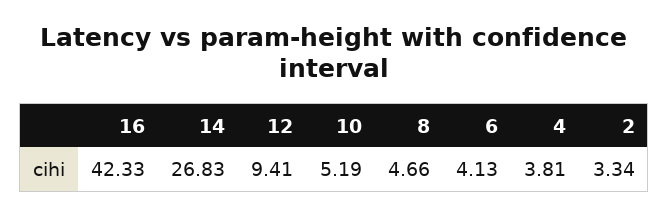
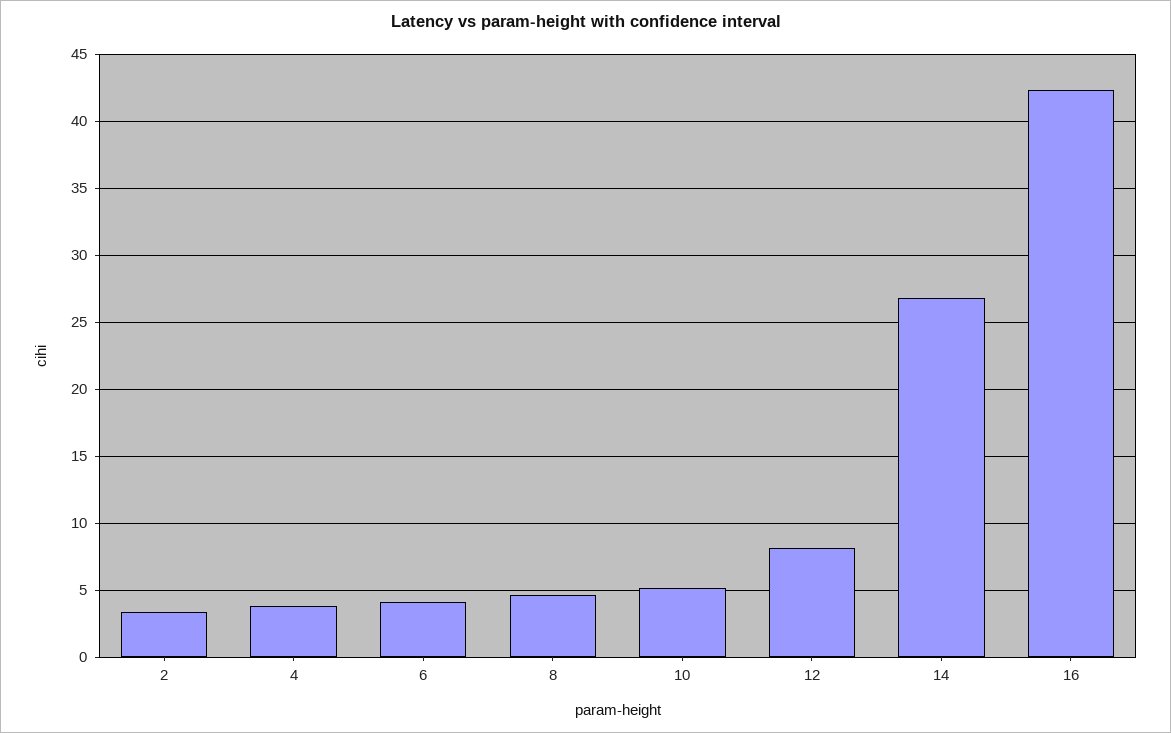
12: 9.41 -> 8

